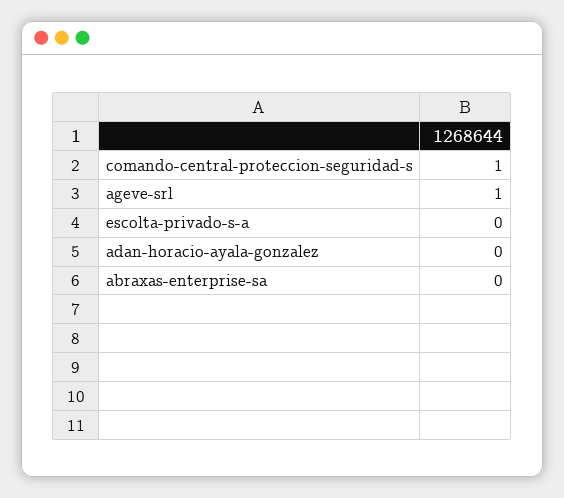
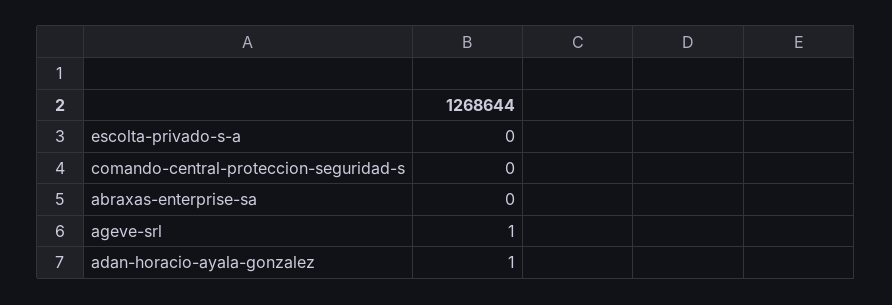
comando-central-proteccion-seguridad-s: 1 -> 0
adan-horacio-ayala-gonzalez: 0 -> 1

